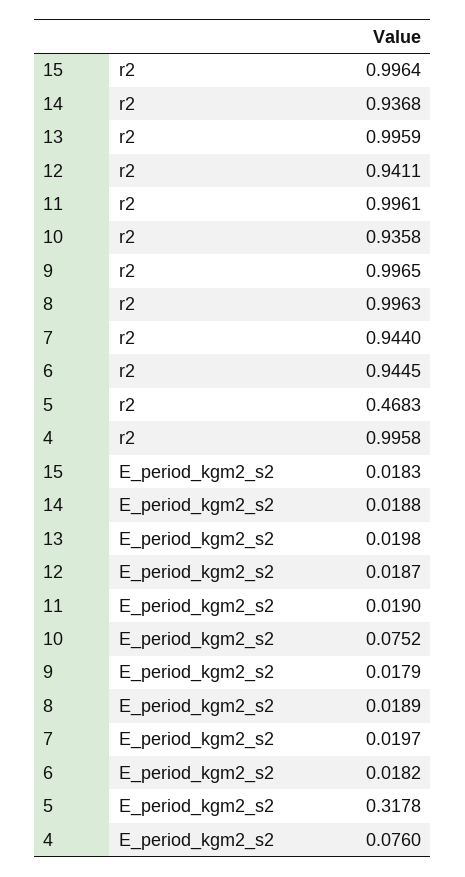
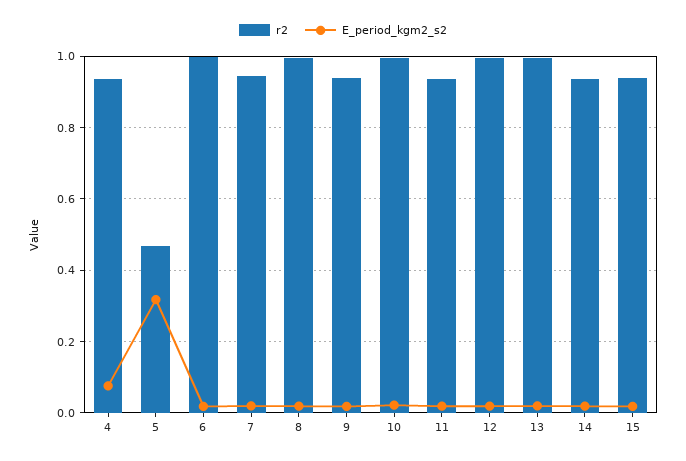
r2, 15: 0.9964 -> 0.94
r2, 12: 0.9411 -> 1
r2, 11: 0.9961 -> 0.94
r2, 10: 0.9358 -> 1
r2, 9: 0.9965 -> 0.94
r2, 6: 0.9445 -> 1
r2, 4: 0.9958 -> 0.94
E_period_kgm2_s2, 10: 0.0752 -> 0.02

